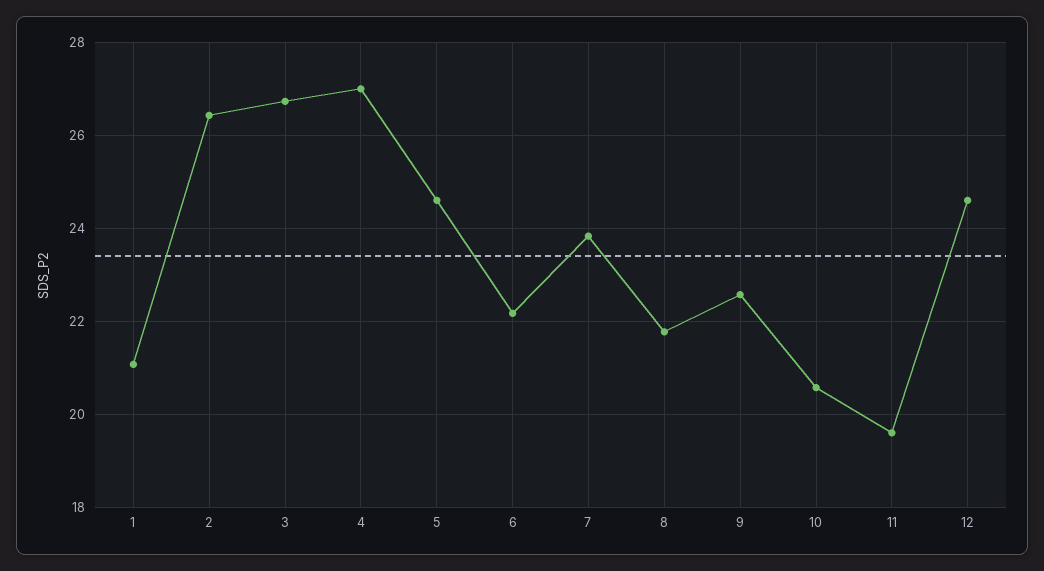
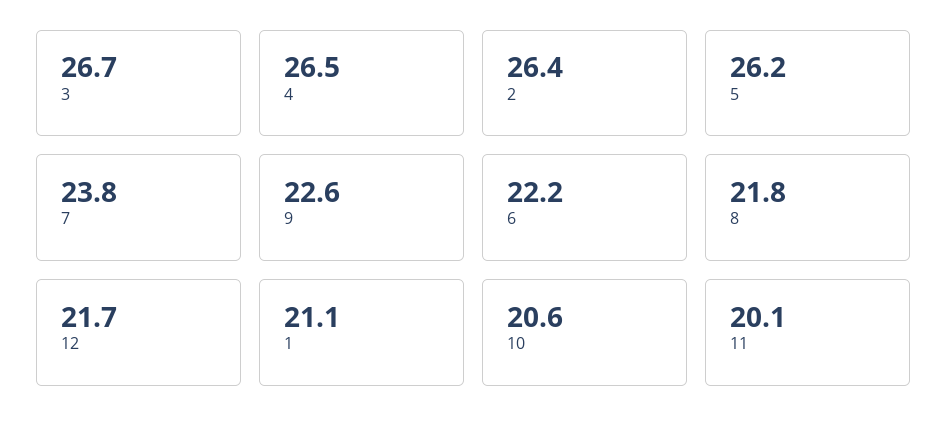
4: 27 -> 26.5
5: 24.6 -> 26.2
11: 19.6 -> 20.1
12: 24.6 -> 21.7

